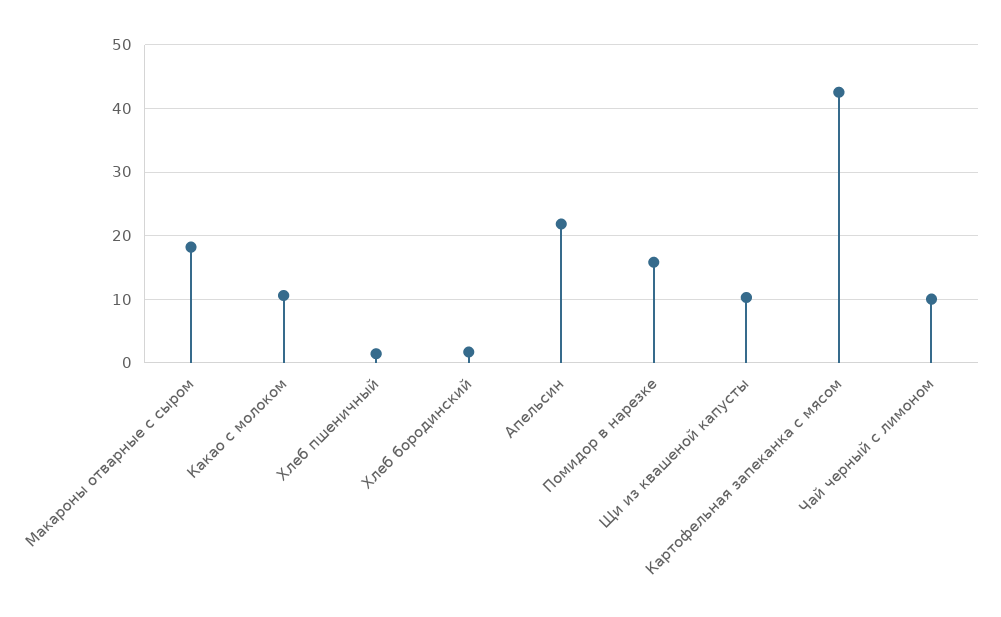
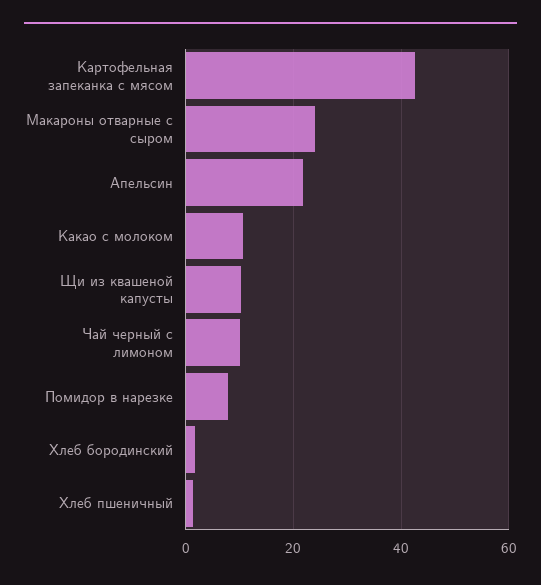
Макароны отварные с сыром: 18 -> 24
Помидор в нарезке: 16 -> 8

